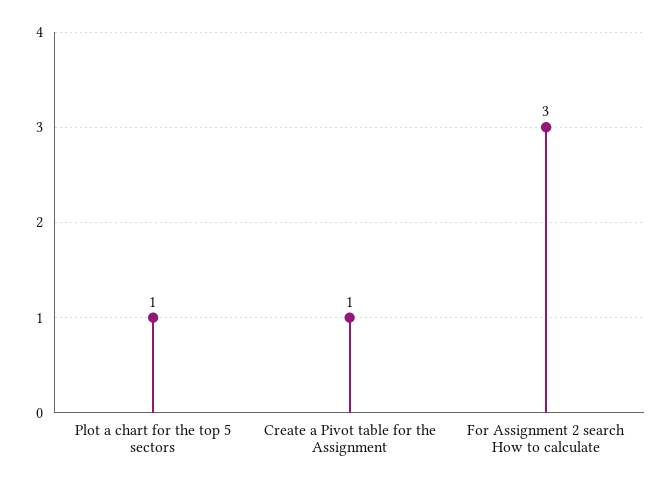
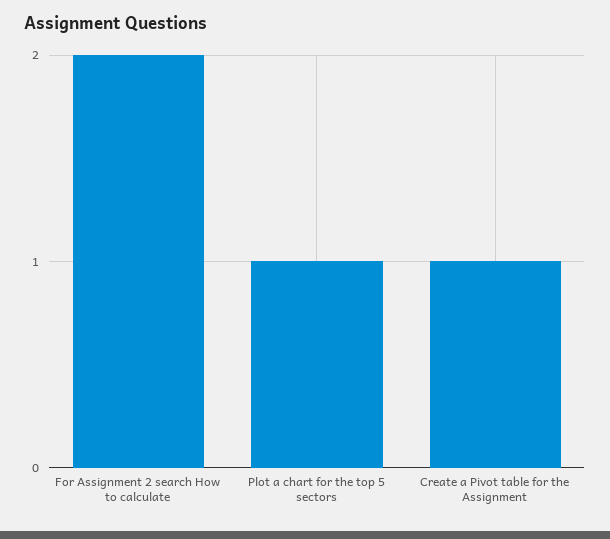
For Assignment 2 search How to calculate: 3 -> 2

